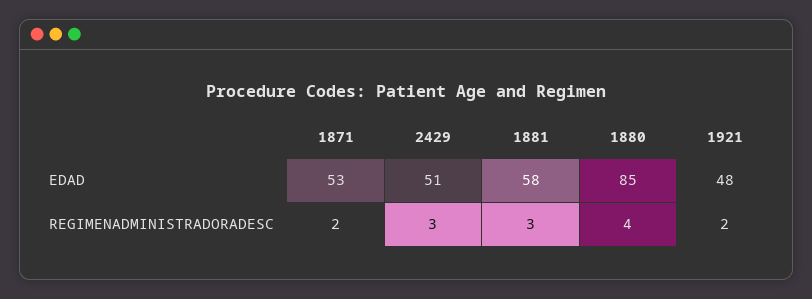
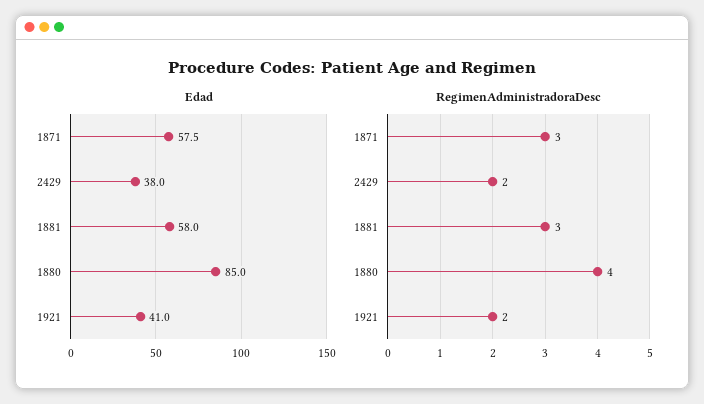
EDAD, 1871: 53 -> 57.5
EDAD, 2429: 51 -> 38
EDAD, 1921: 48 -> 41
REGIMENADMINISTRADORADESC, 1871: 2 -> 3
REGIMENADMINISTRADORADESC, 2429: 3 -> 2

